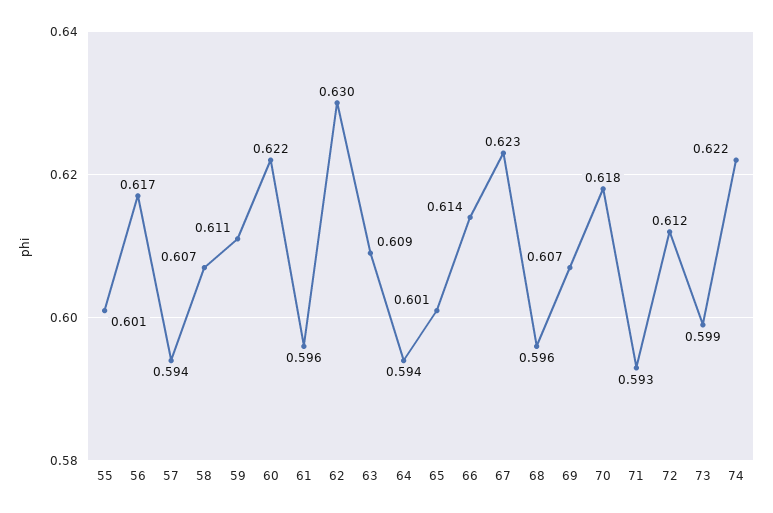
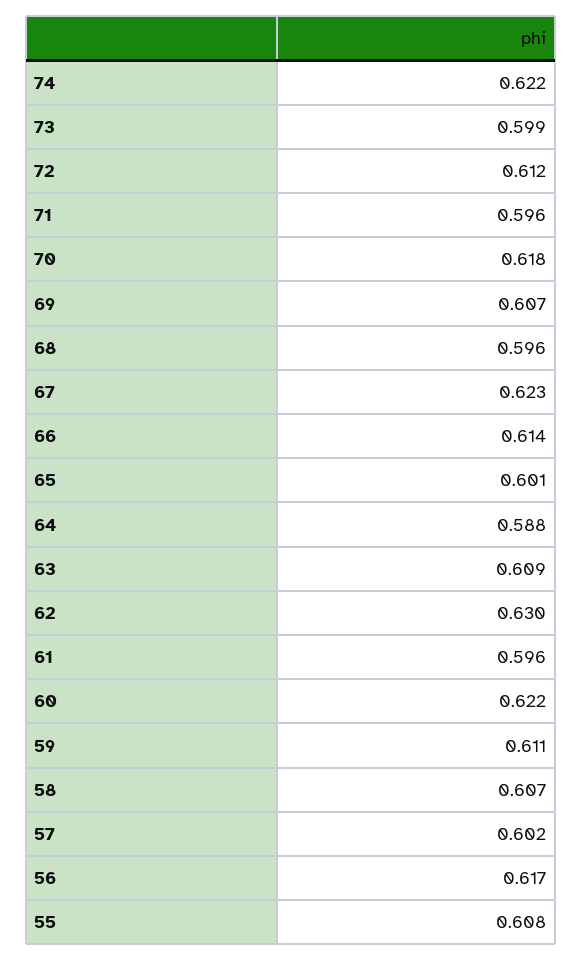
55: 0.601 -> 0.608
57: 0.594 -> 0.602
64: 0.594 -> 0.588
71: 0.593 -> 0.596

